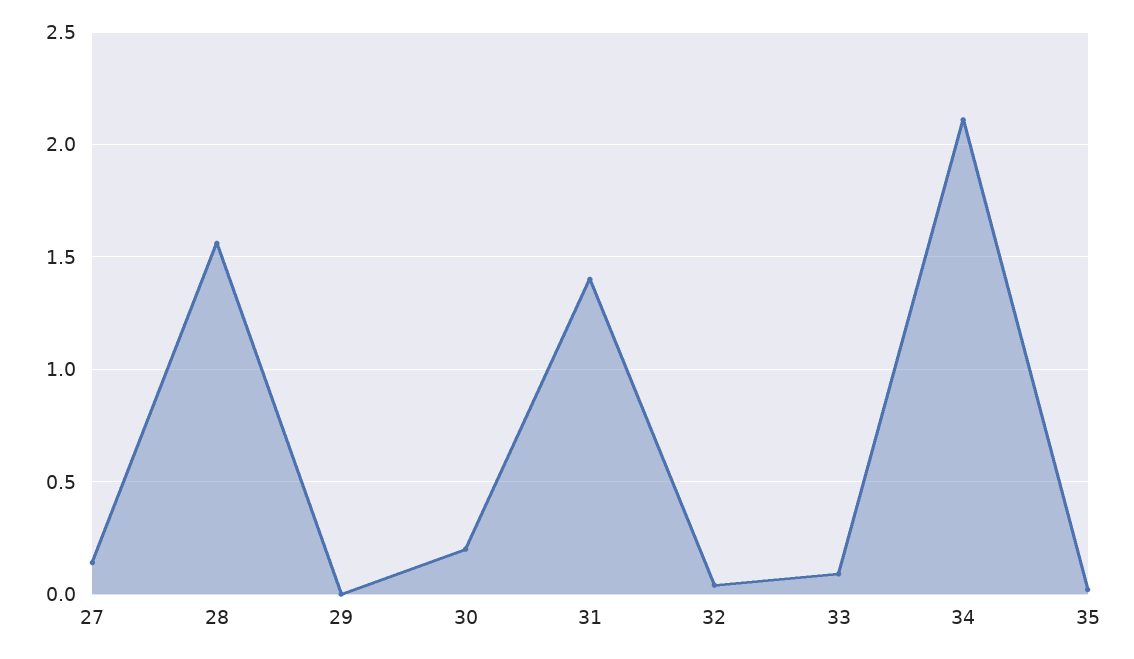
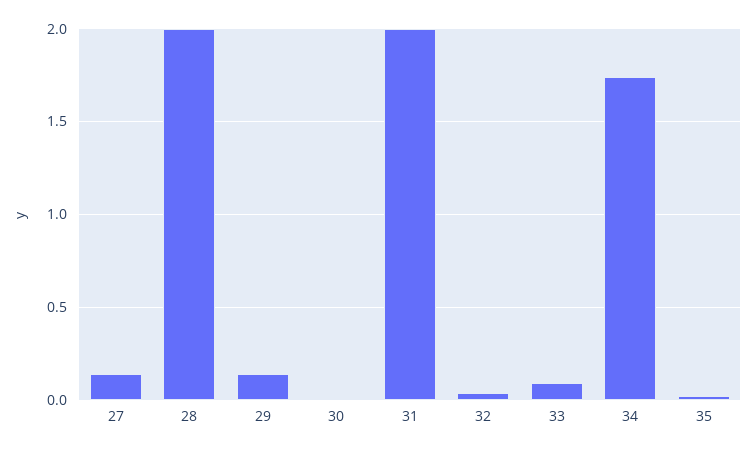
28: 1.55 -> 2
29: 0 -> 0.15
30: 0.2 -> 0
31: 1.4 -> 2
34: 2.1 -> 1.75

